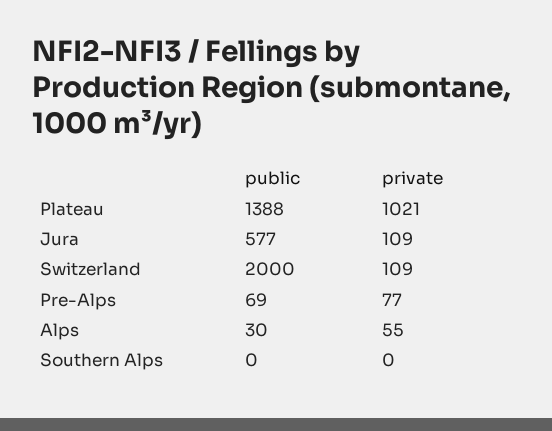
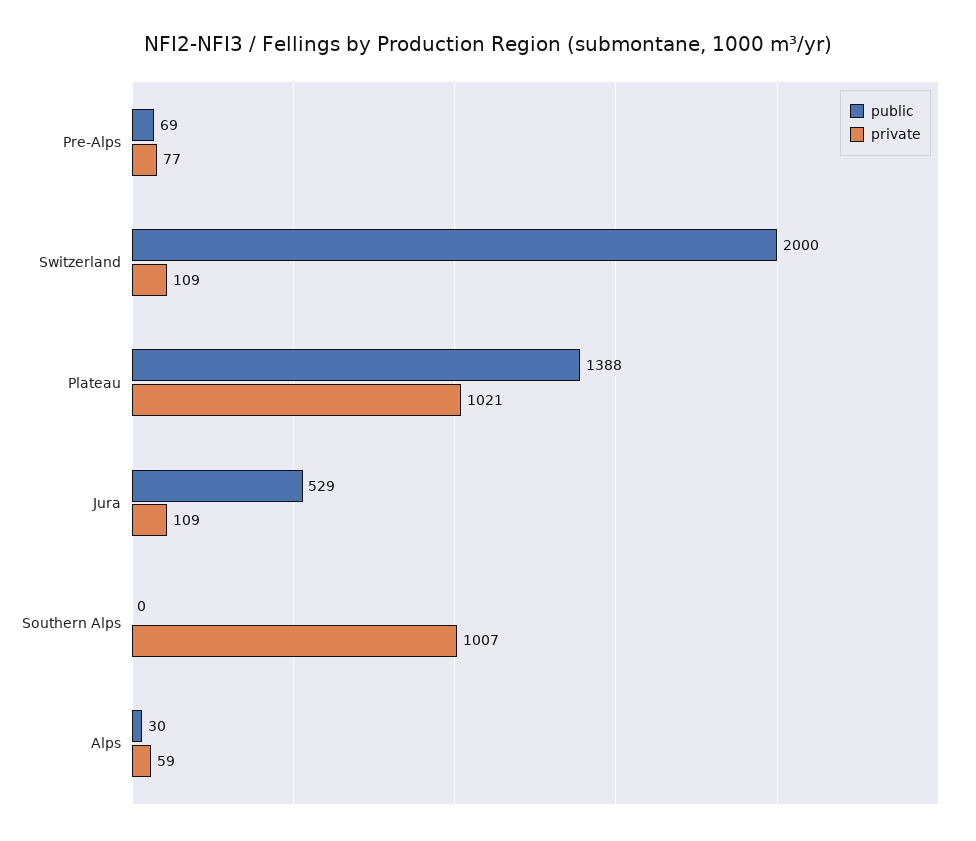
public, Jura: 577 -> 529
private, Alps: 55 -> 59
private, Southern Alps: 0 -> 1007

